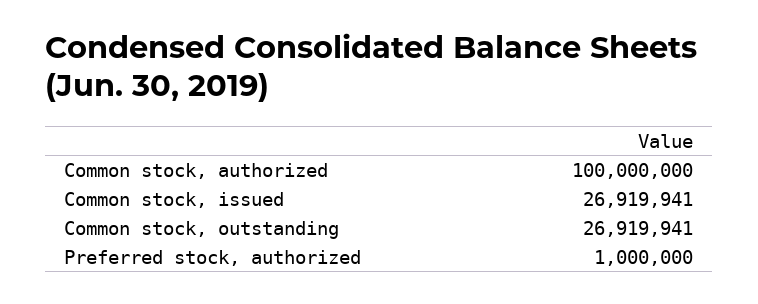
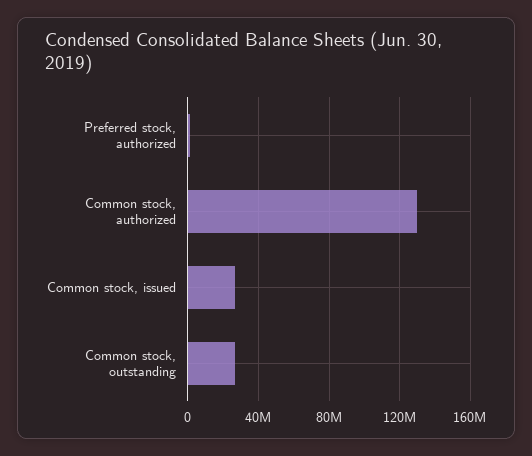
Common stock, authorized: 100000000 -> 130000000

